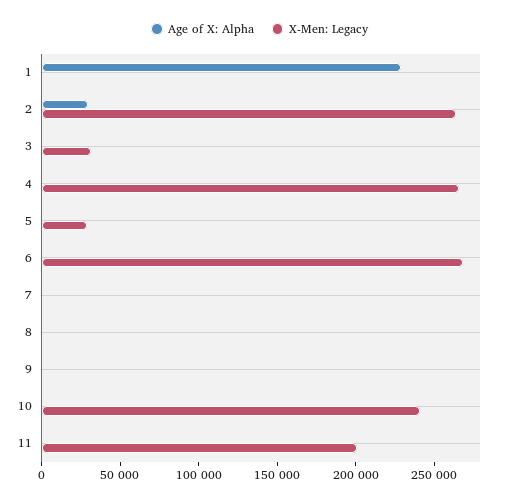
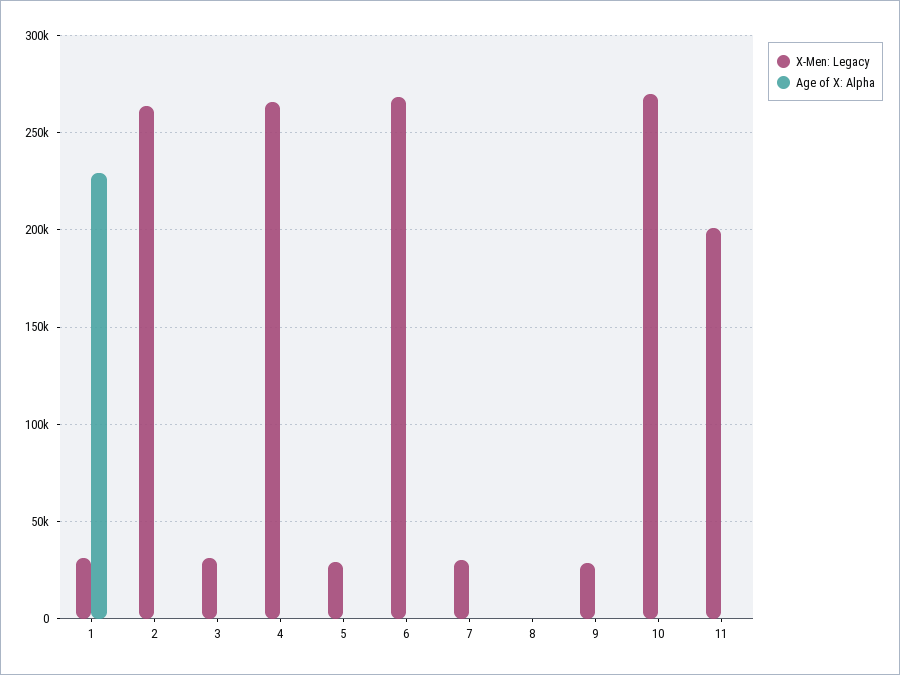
X-Men: Legacy, 1: 0 -> 30000
Age of X: Alpha, 2: 30000 -> 0
X-Men: Legacy, 7: 0 -> 30000
X-Men: Legacy, 9: 0 -> 30000
X-Men: Legacy, 10: 240000 -> 270000

